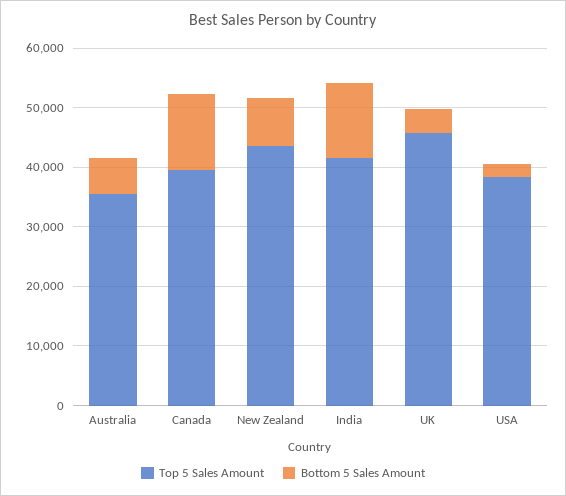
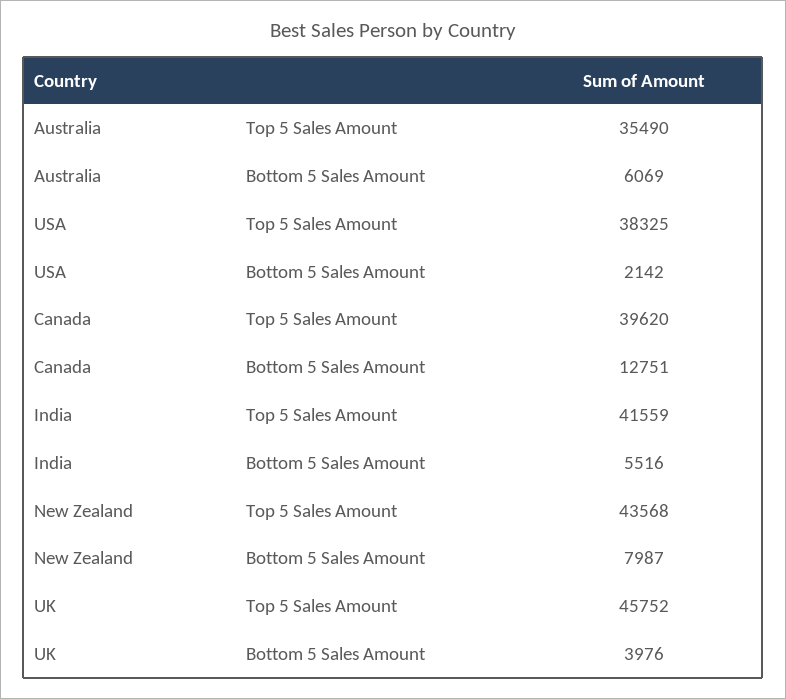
Bottom 5 Sales Amount, India: 12000 -> 5516

